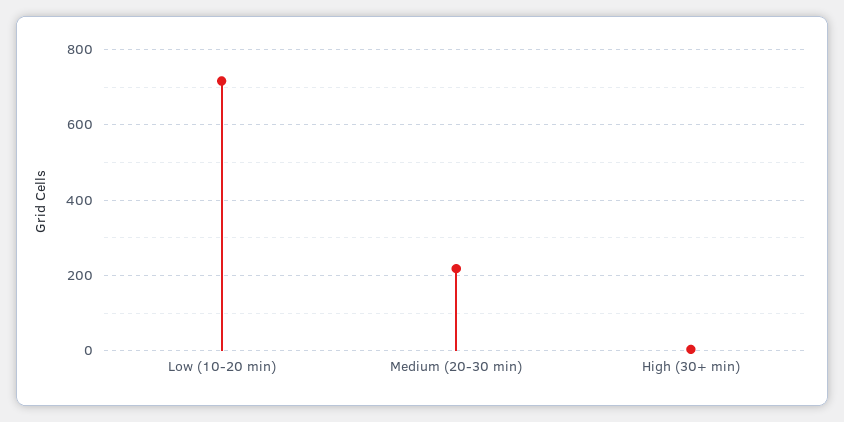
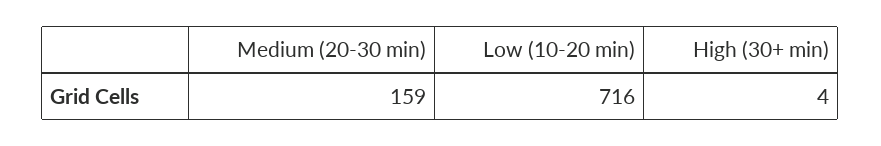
Medium (20-30 min): 220 -> 159

